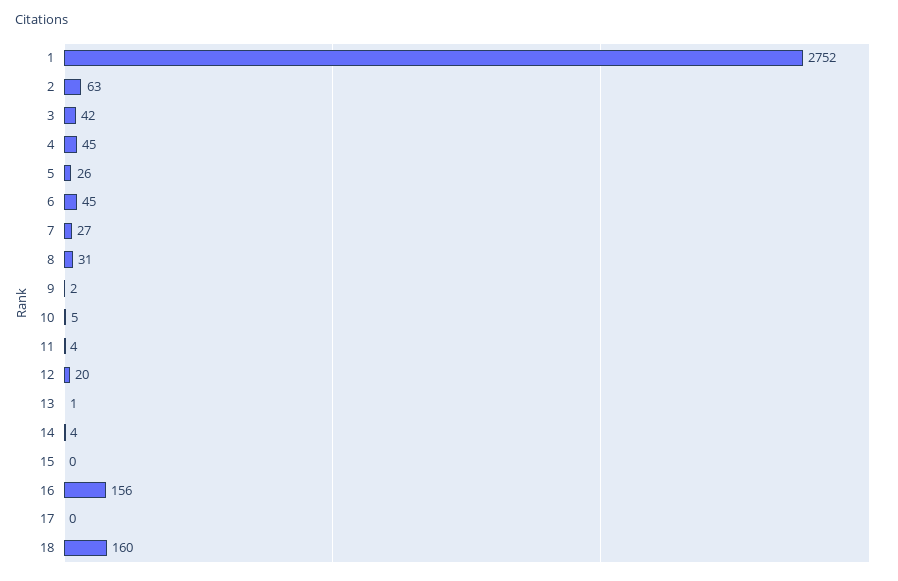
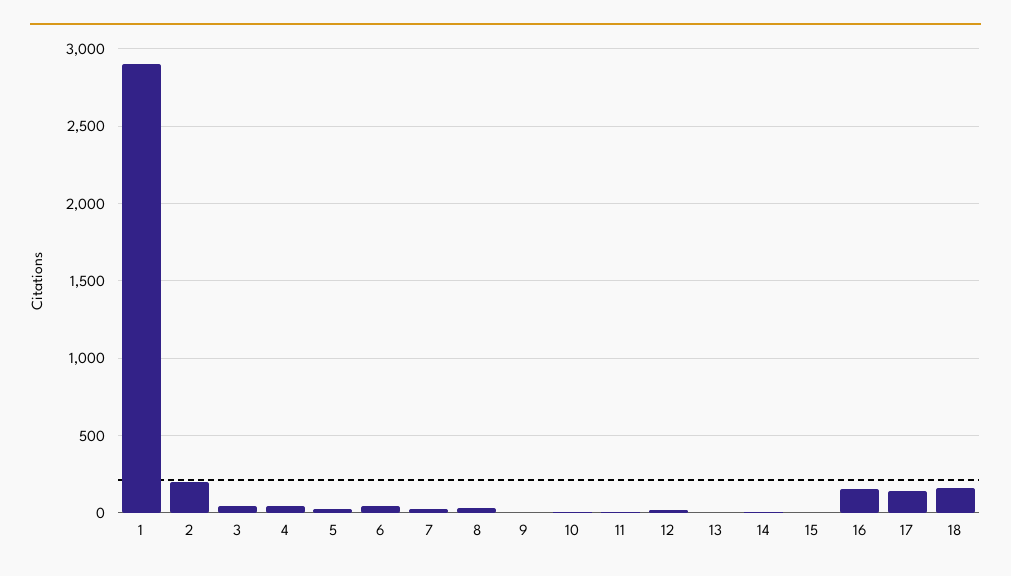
1: 2752 -> 2900
2: 63 -> 200
17: 0 -> 150

